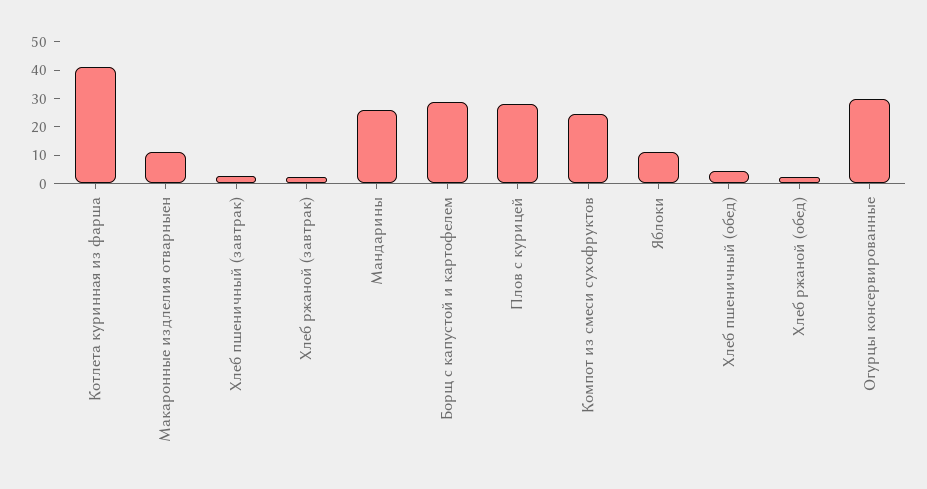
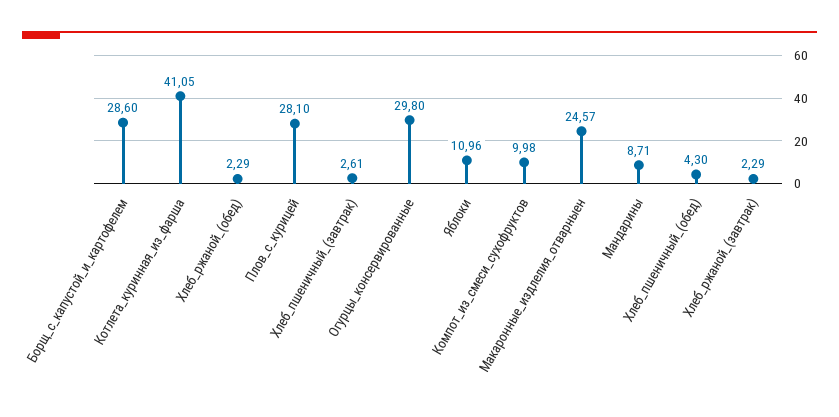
Макаронные издлелия отварныен: 10 -> 24.57
Мандарины: 25 -> 8.71
Компот из смеси сухофруктов: 25 -> 9.98

